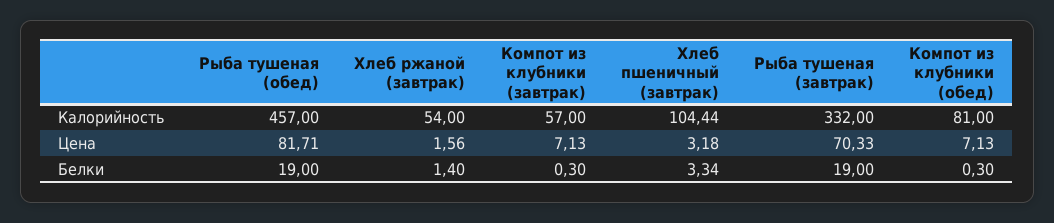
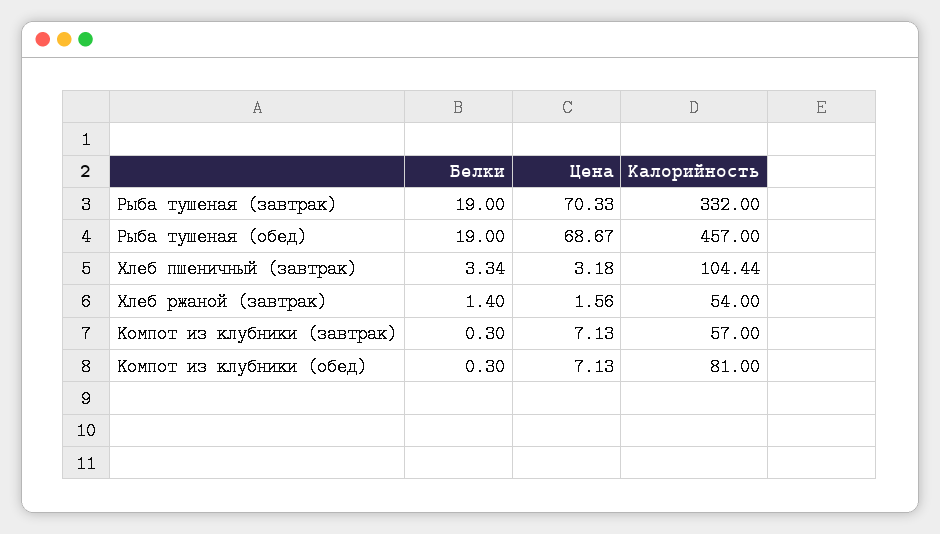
Рыба тушеная (обед), Цена: 81.71 -> 68.67

